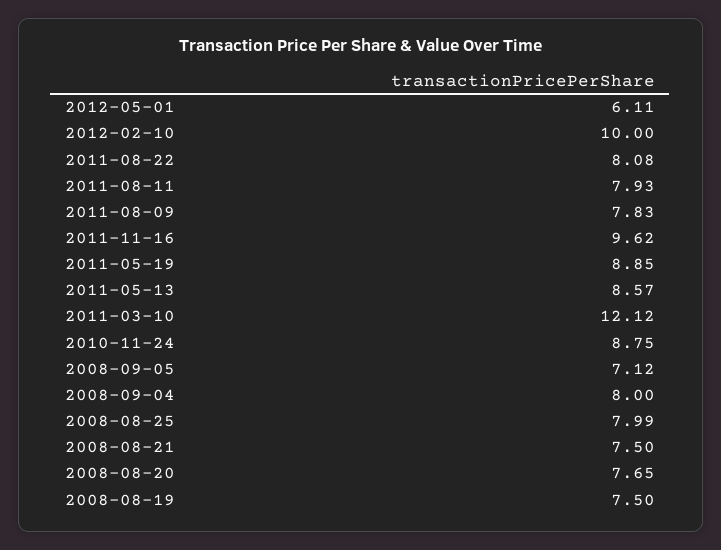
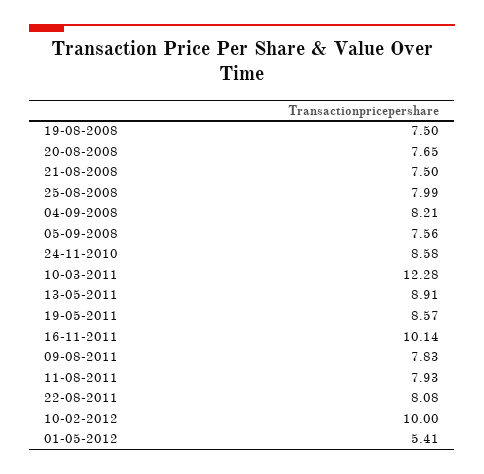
2012-05-01: 6.11 -> 5.41
2011-11-16: 9.62 -> 10.14
2011-05-19: 8.85 -> 8.57
2011-05-13: 8.57 -> 8.91
2011-03-10: 12.12 -> 12.28
2010-11-24: 8.75 -> 8.58
2008-09-05: 7.12 -> 7.56
2008-09-04: 8 -> 8.21

